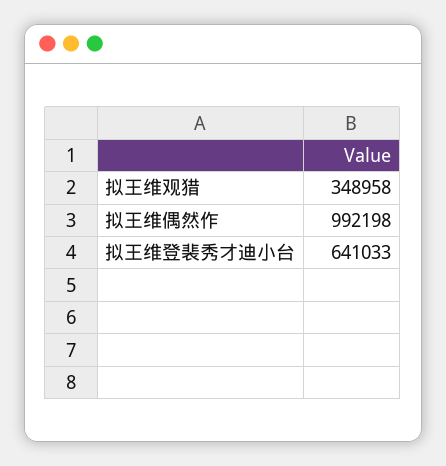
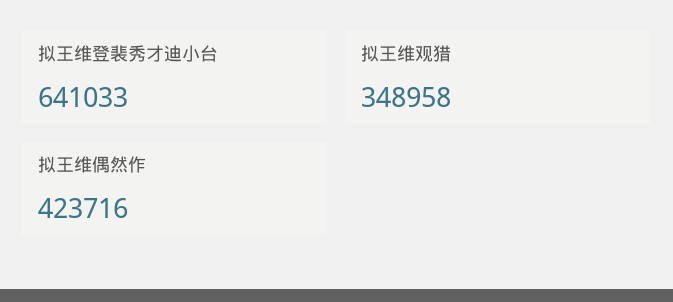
拟王维偶然作: 992198 -> 423716

